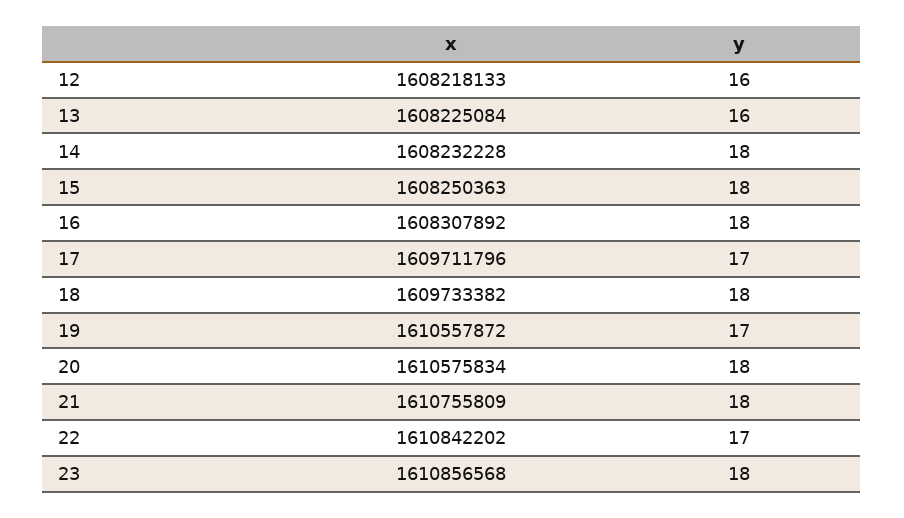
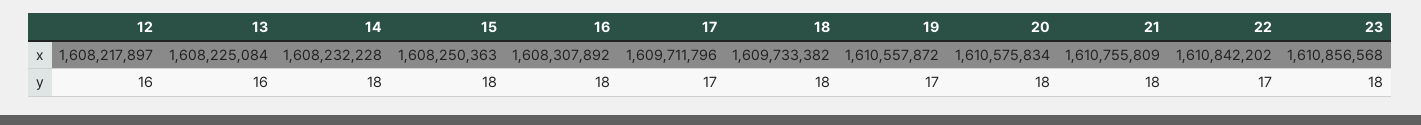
x, 12: 1608218133 -> 1608217897

